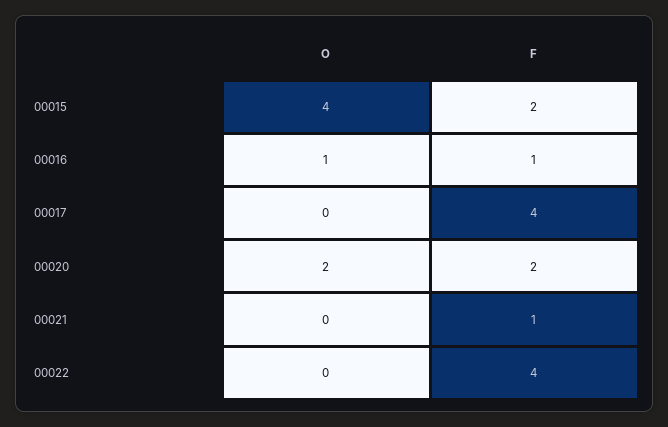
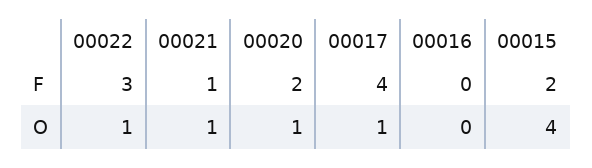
O, 00016: 1 -> 0
F, 00016: 1 -> 0
O, 00017: 0 -> 1
O, 00020: 2 -> 1
O, 00021: 0 -> 1
O, 00022: 0 -> 1
F, 00022: 4 -> 3

